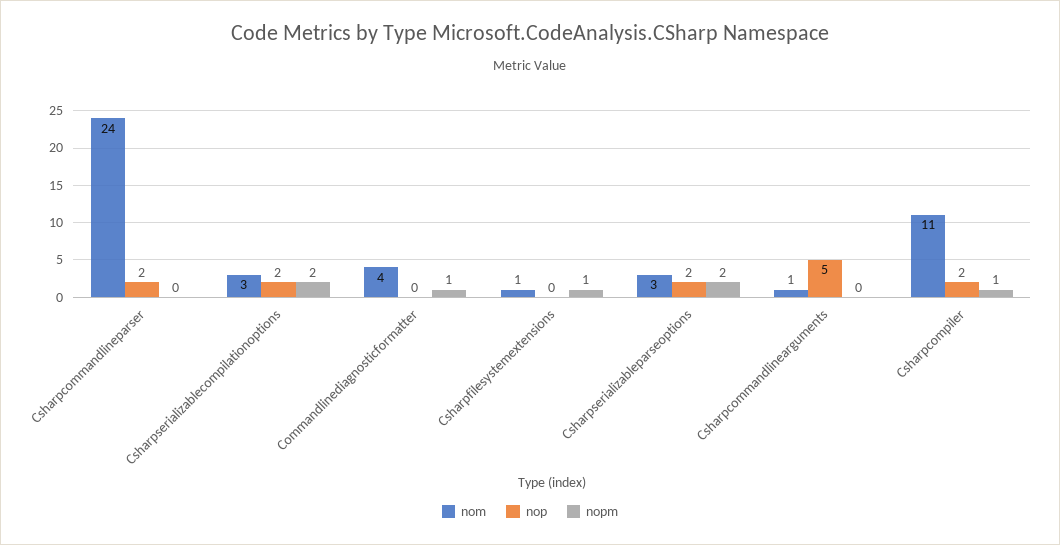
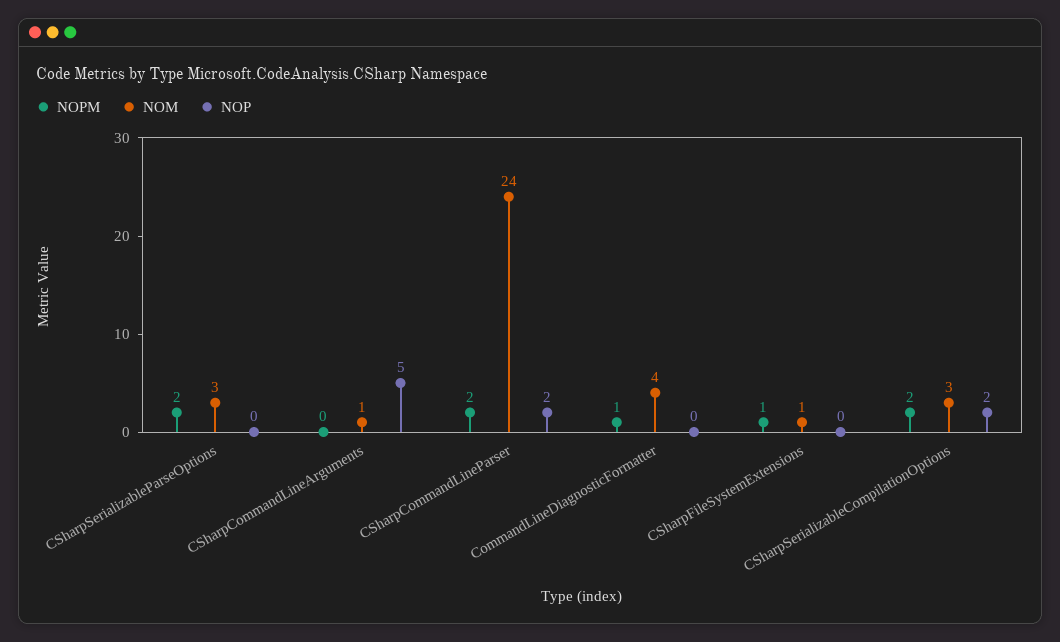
nopm, Csharpcommandlineparser: 0 -> 2
nop, Csharpserializableparseoptions: 2 -> 0
nom, Csharpcompiler: 11 -> none
nop, Csharpcompiler: 2 -> none
nopm, Csharpcompiler: 1 -> none

